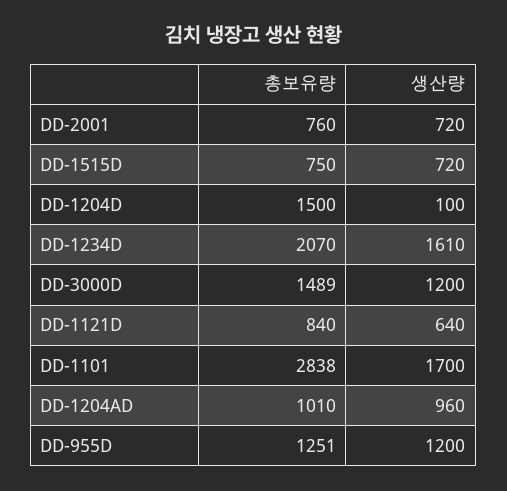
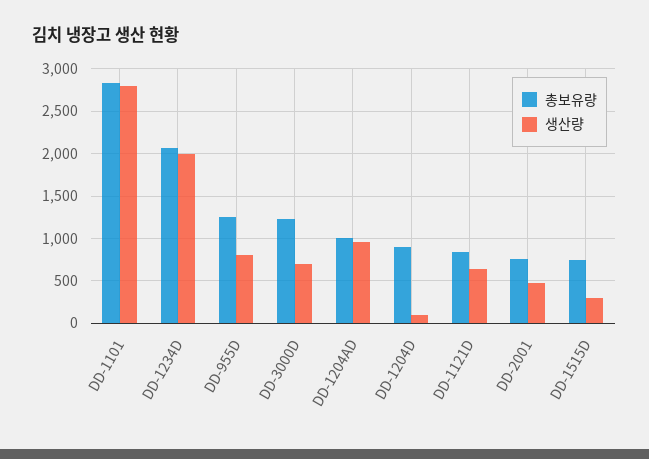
생산량, DD-2001: 720 -> 500
생산량, DD-1515D: 720 -> 300
총보유량, DD-1204D: 1500 -> 900
생산량, DD-1234D: 1610 -> 2000
총보유량, DD-3000D: 1489 -> 1200
생산량, DD-3000D: 1200 -> 700
생산량, DD-1101: 1700 -> 2800
생산량, DD-955D: 1200 -> 800

